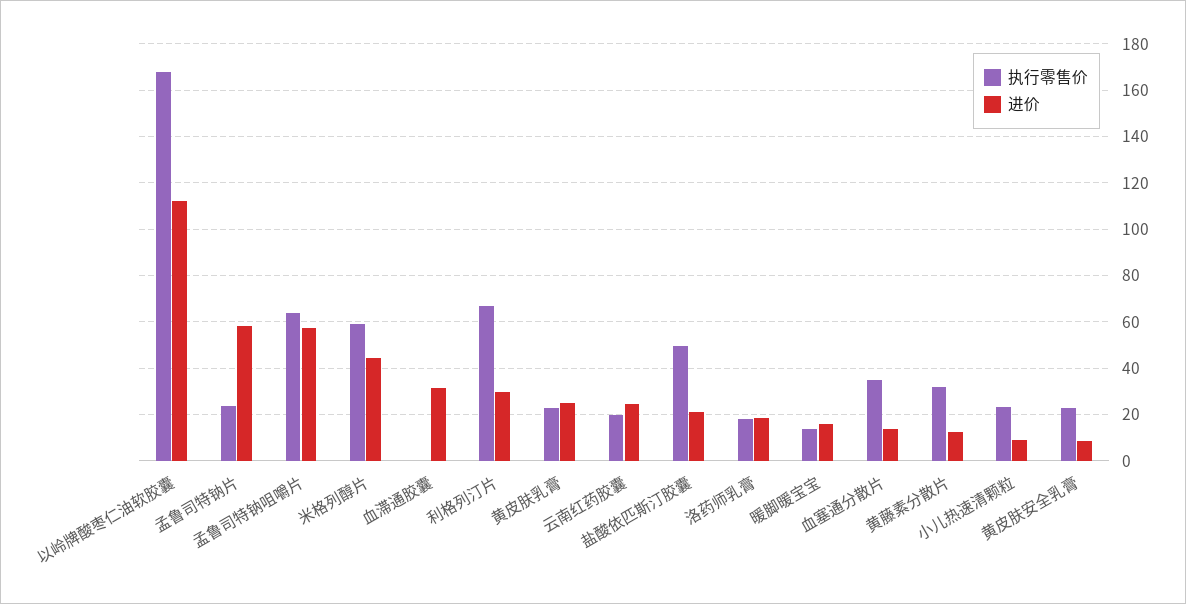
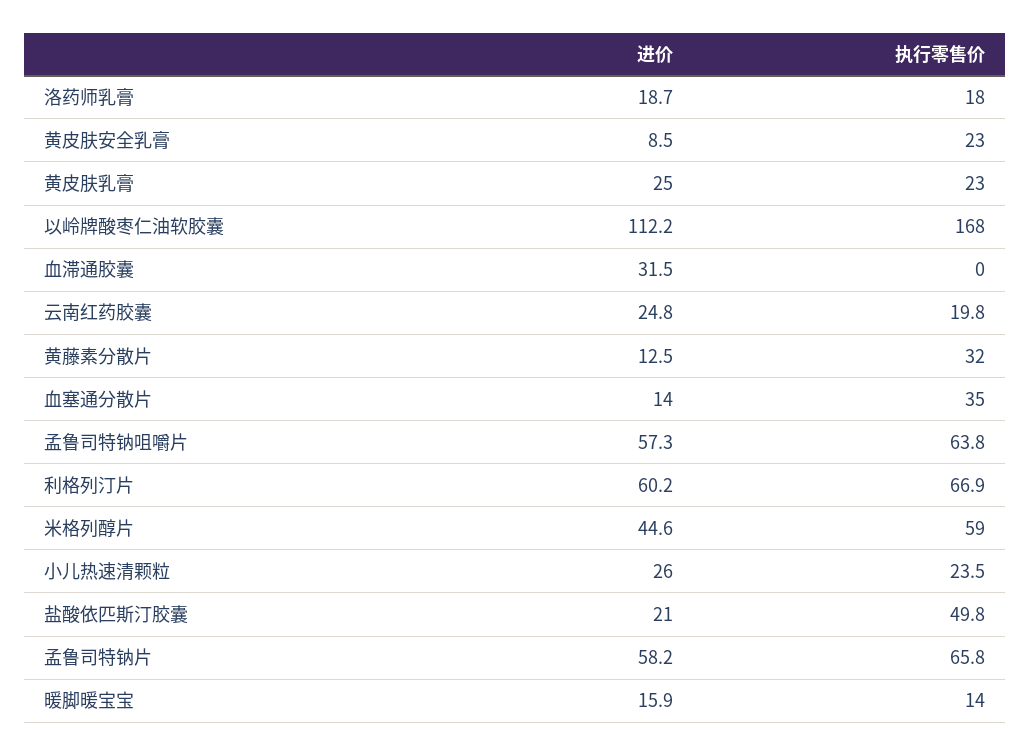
执行零售价, 孟鲁司特钠片: 25 -> 65.8
进价, 利格列汀片: 30 -> 60.2
进价, 小儿热速清颗粒: 10 -> 26

